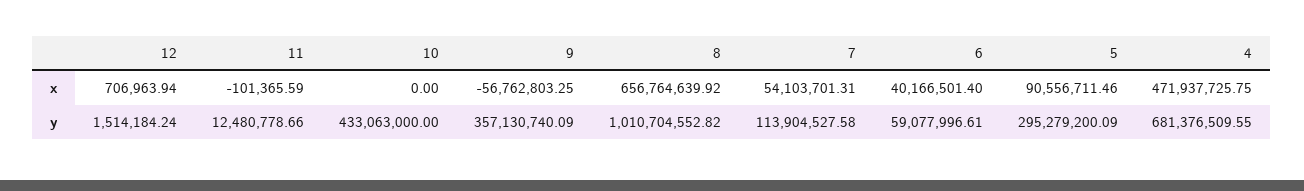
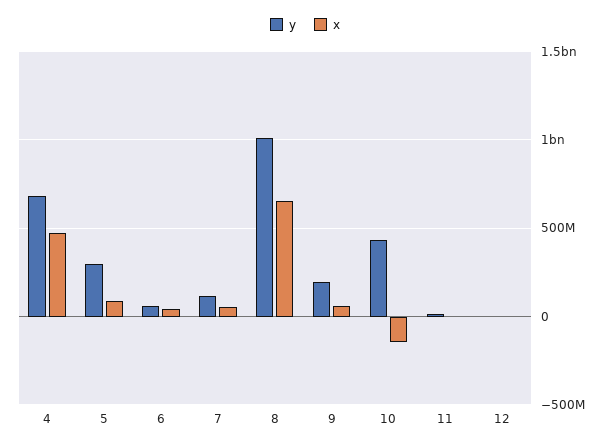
x, 10: 0 -> -150000000
x, 9: -56762803.25 -> 50000000
y, 9: 357130740.09 -> 200000000

